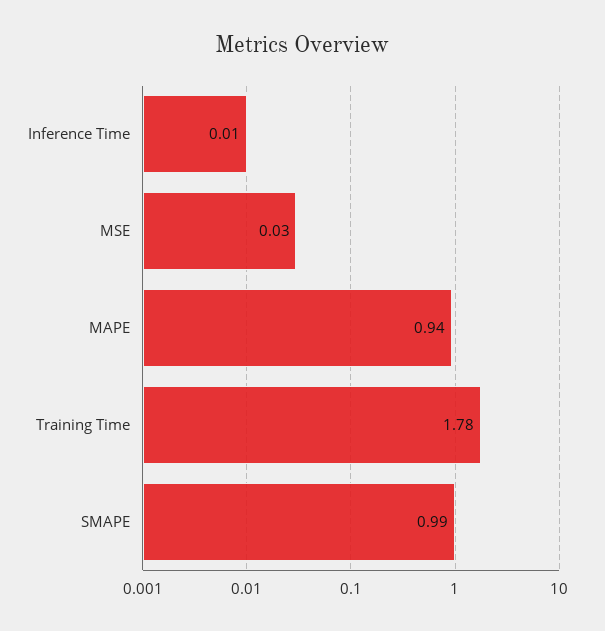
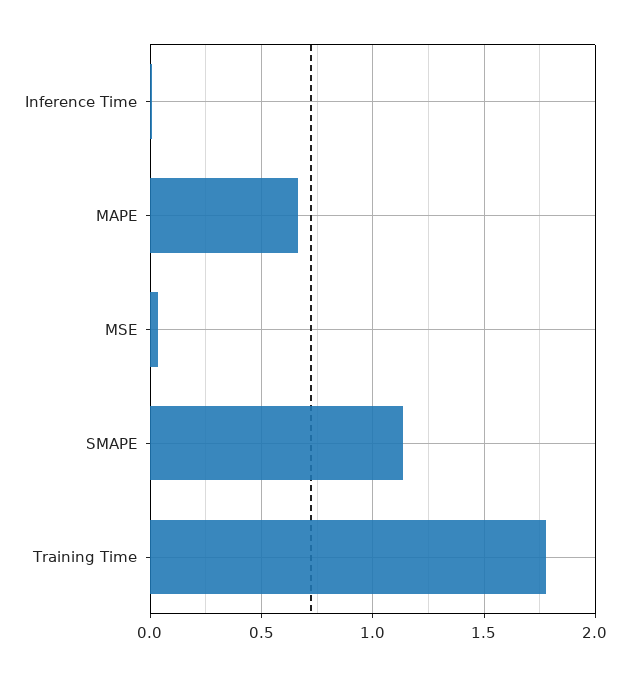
MAPE: 0.94 -> 0.65
SMAPE: 0.99 -> 1.15

